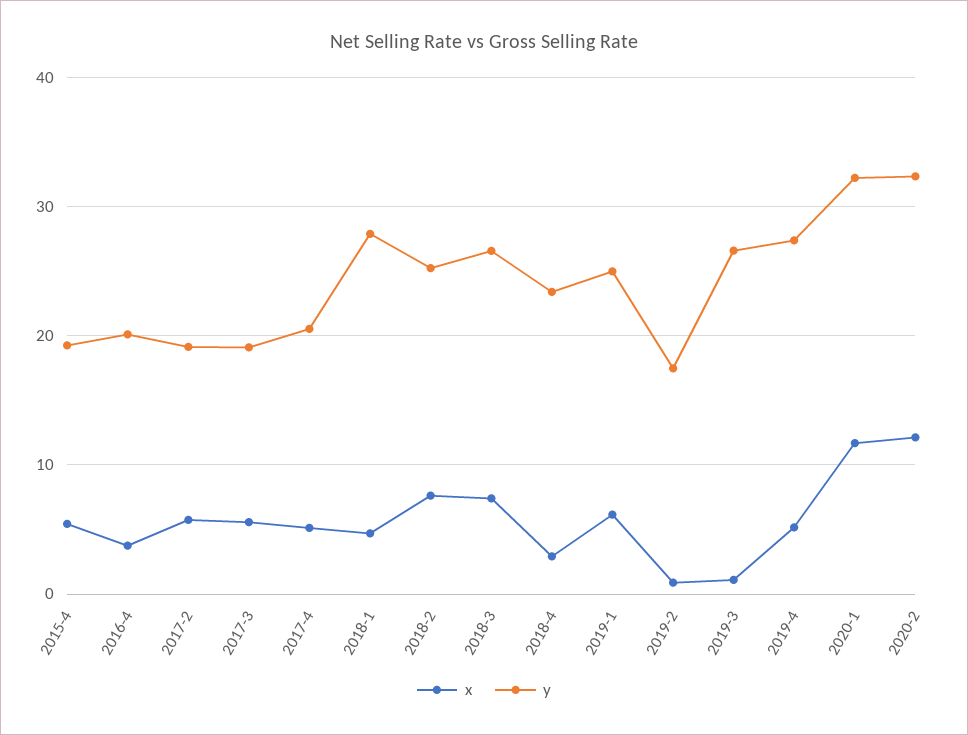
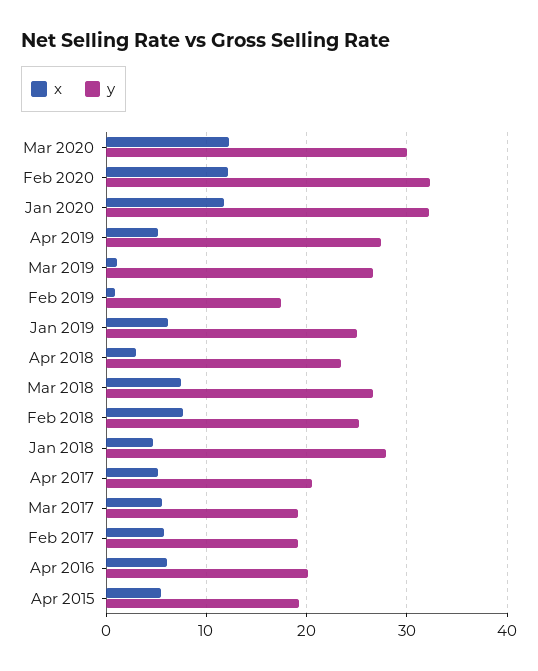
x, 2016-4: 4 -> 6
x, Mar 2020: none -> 12
y, Mar 2020: none -> 30

